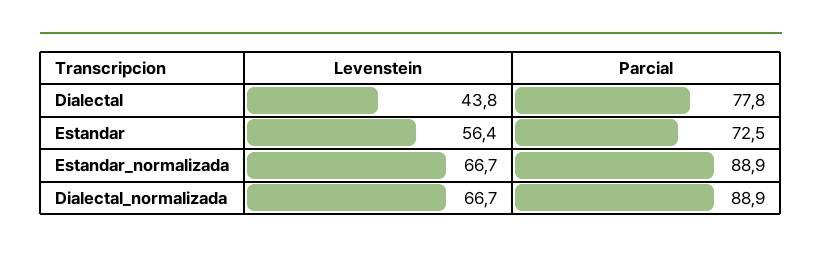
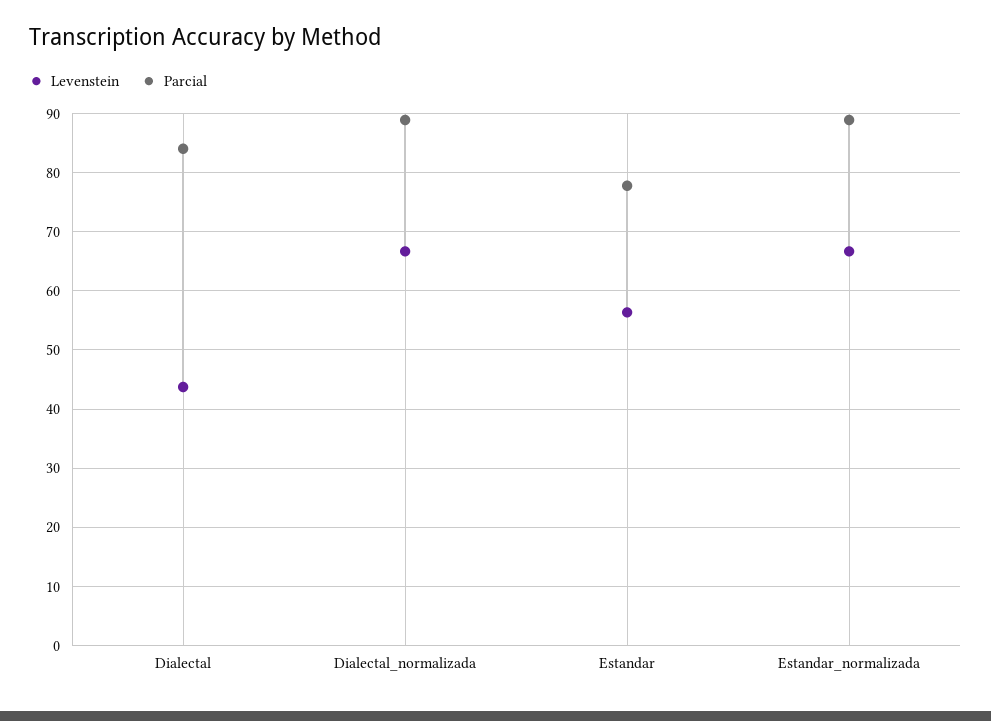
Parcial, Dialectal: 77.8 -> 84
Parcial, Estandar: 72.5 -> 78

